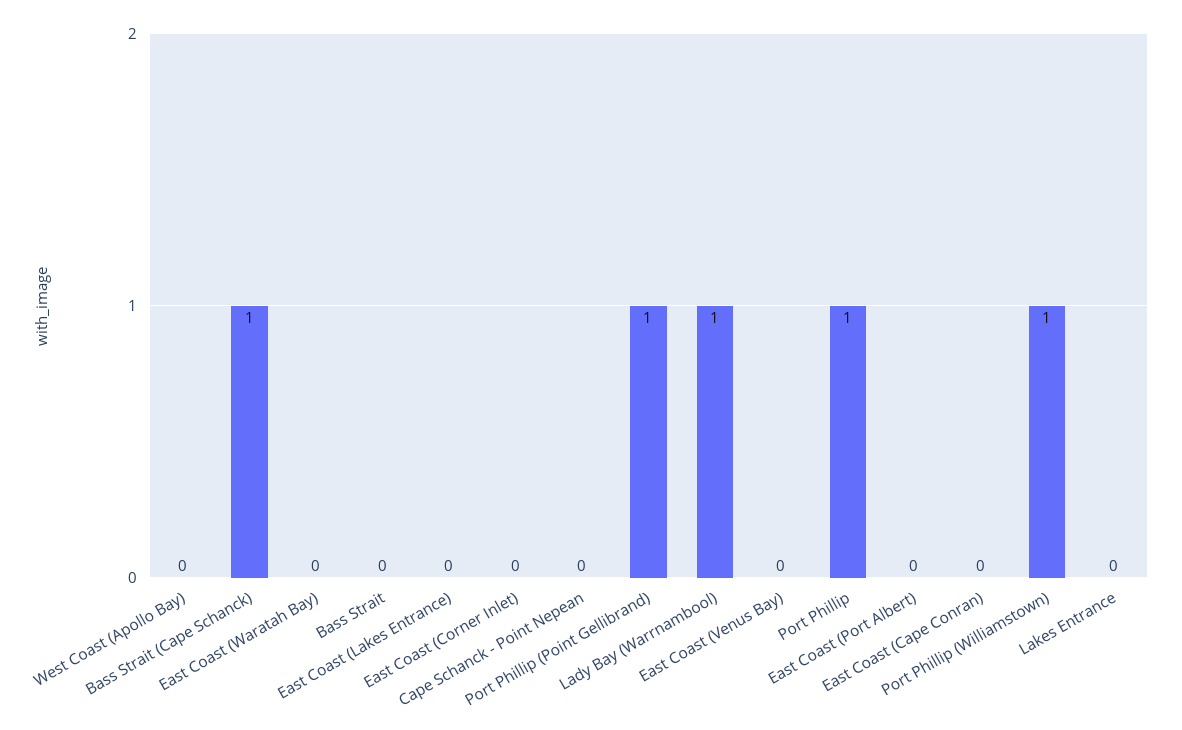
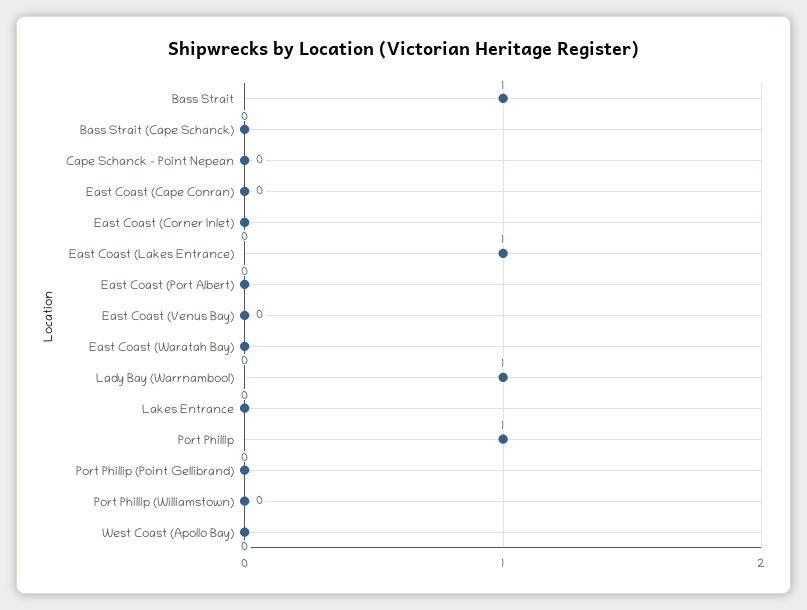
Bass Strait (Cape Schanck): 1 -> 0
Bass Strait: 0 -> 1
East Coast (Lakes Entrance): 0 -> 1
Port Phillip (Point Gellibrand): 1 -> 0
Port Phillip (Williamstown): 1 -> 0

